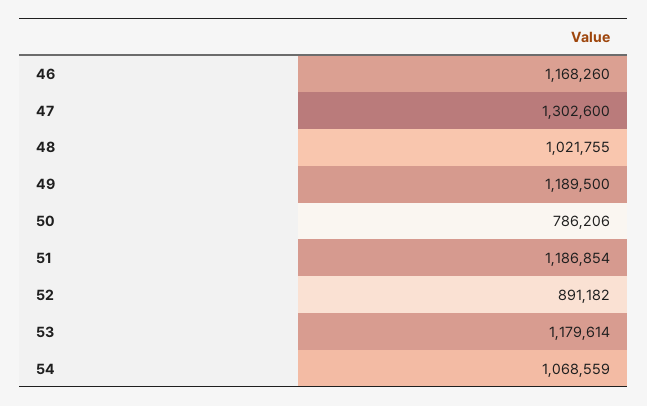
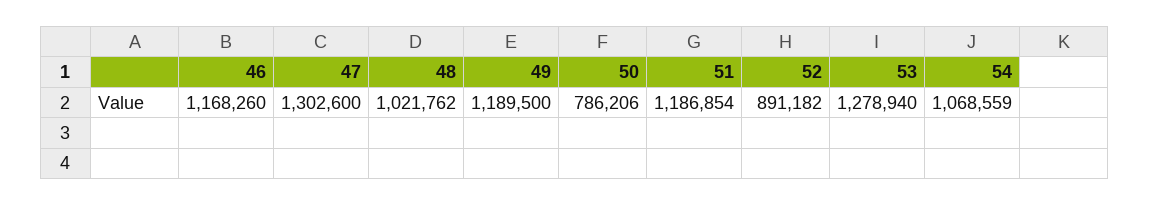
48: 1021755 -> 1021762
53: 1179614 -> 1278940

